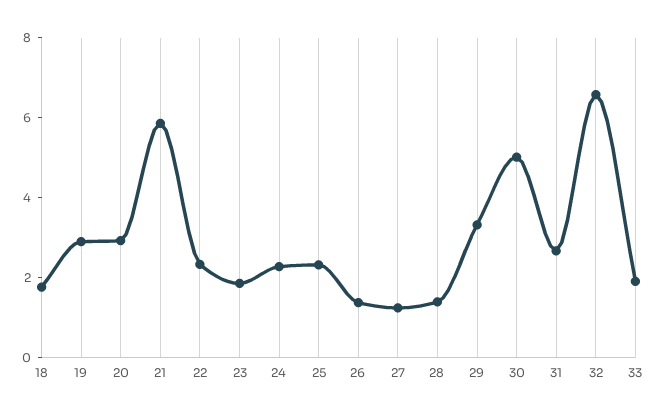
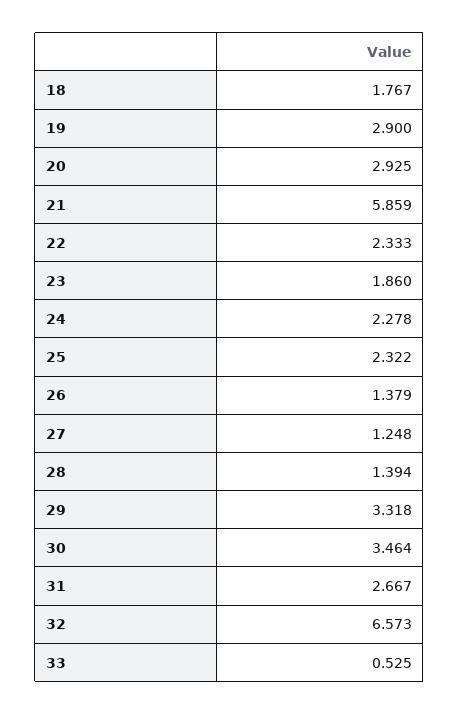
30: 5 -> 3.464
33: 2 -> 0.525

